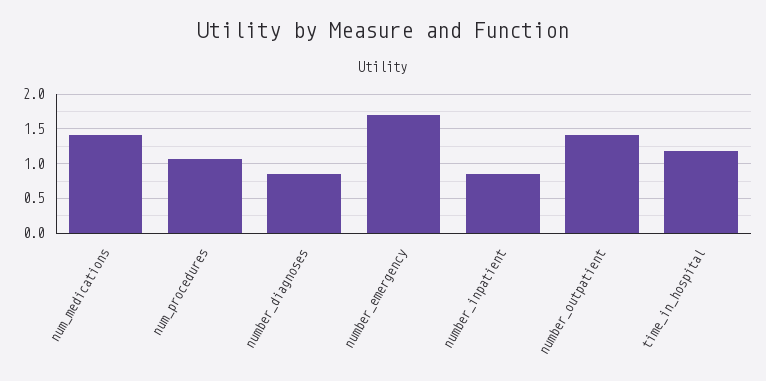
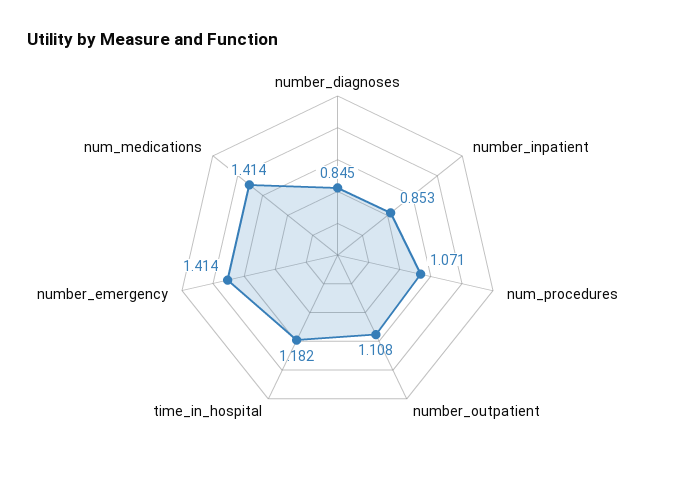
number_emergency: 1.7 -> 1.414
number_outpatient: 1.4 -> 1.108

